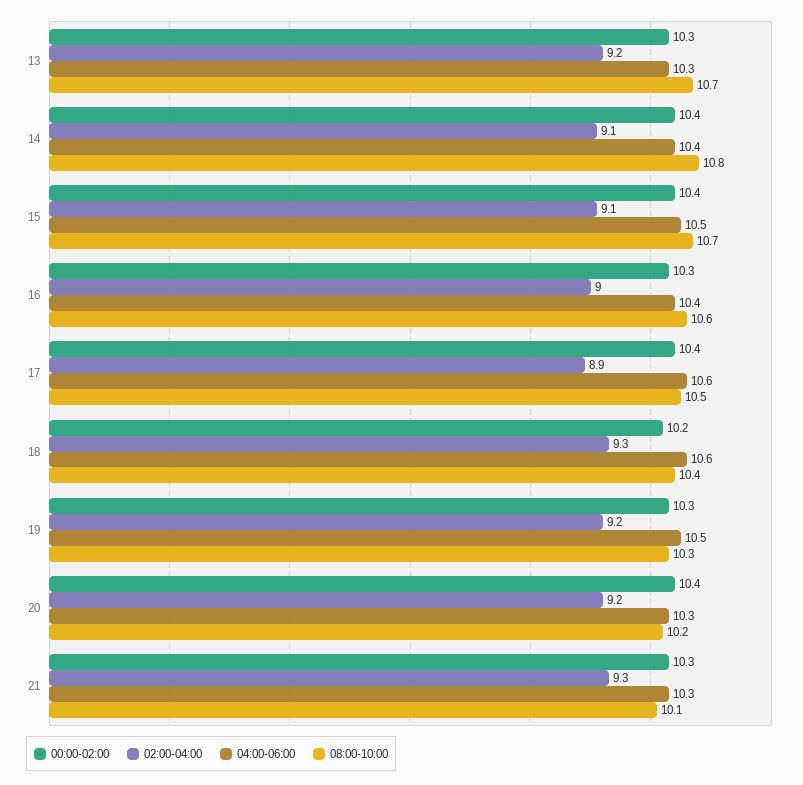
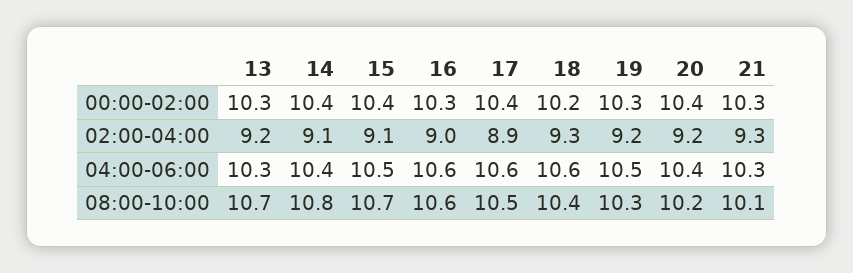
04:00-06:00, 16: 10.4 -> 10.6
04:00-06:00, 20: 10.3 -> 10.4

